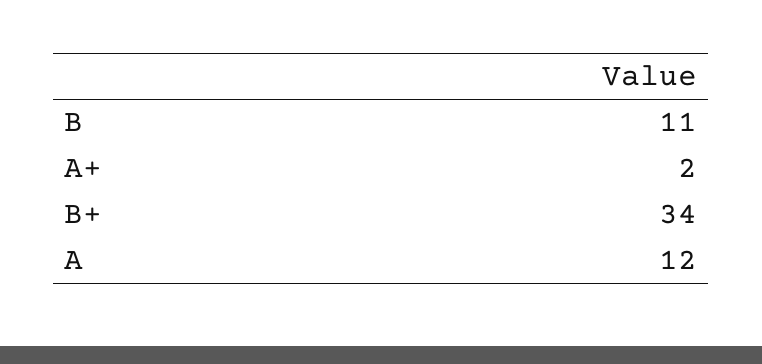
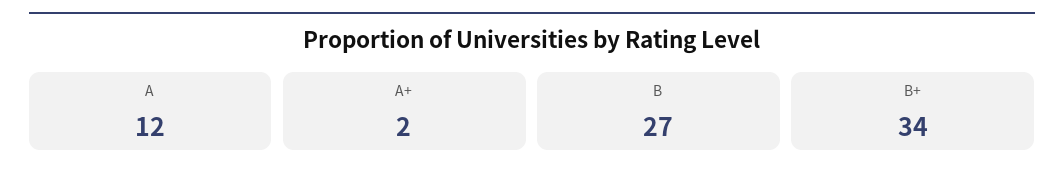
B: 11 -> 27

